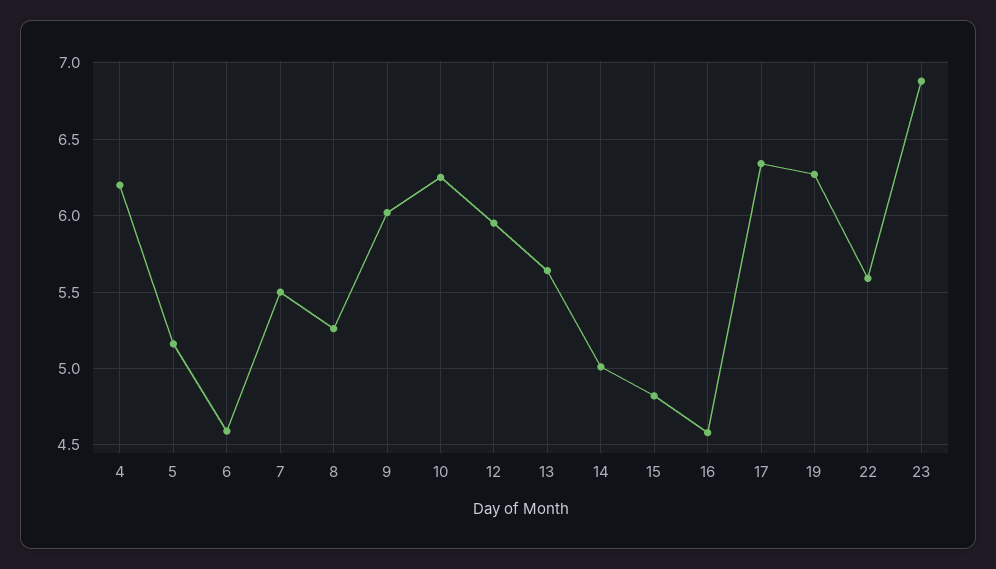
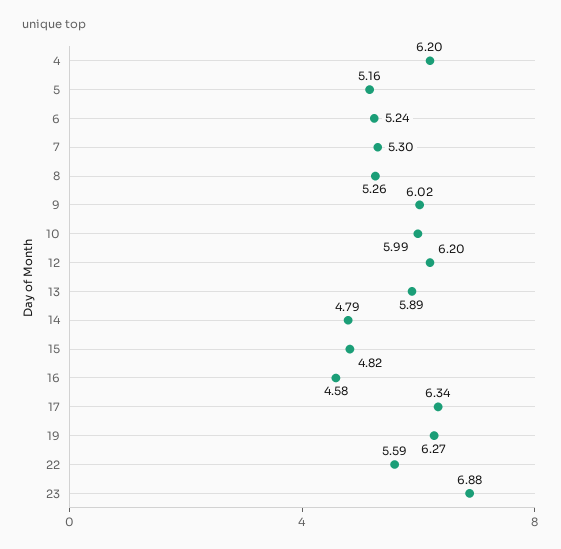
6: 4.6 -> 5.24
7: 5.5 -> 5.3
10: 6.25 -> 5.99
12: 5.95 -> 6.2
13: 5.65 -> 5.89
14: 5 -> 4.79

